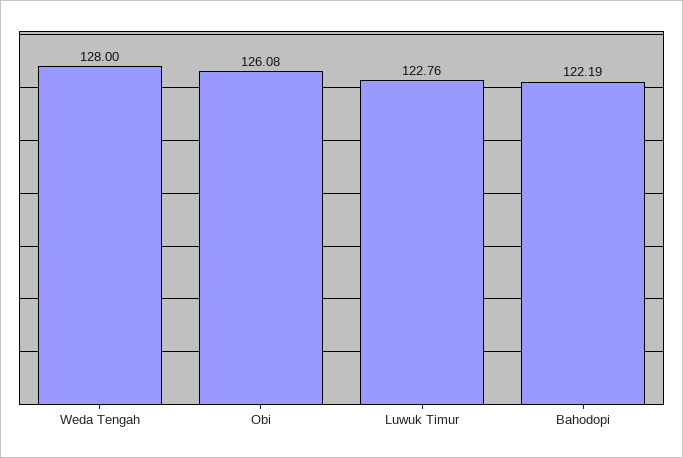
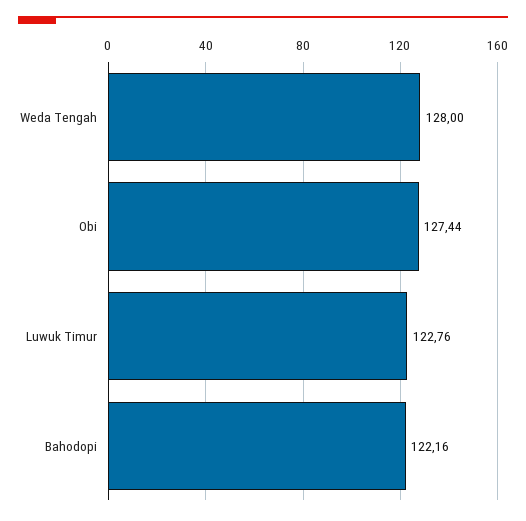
Obi: 126.08 -> 127.44
Bahodopi: 122.19 -> 122.16

